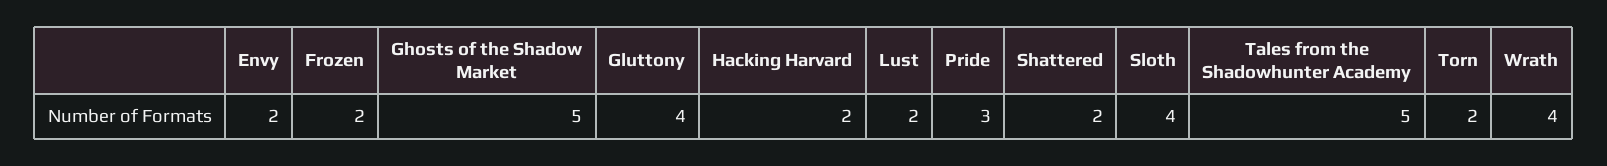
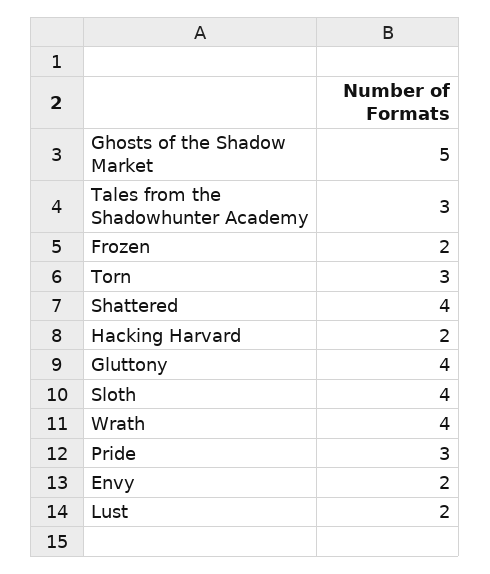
Shattered: 2 -> 4
Tales from the Shadowhunter Academy: 5 -> 3
Torn: 2 -> 3

